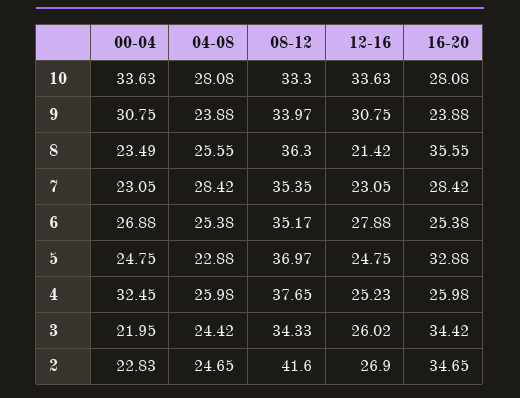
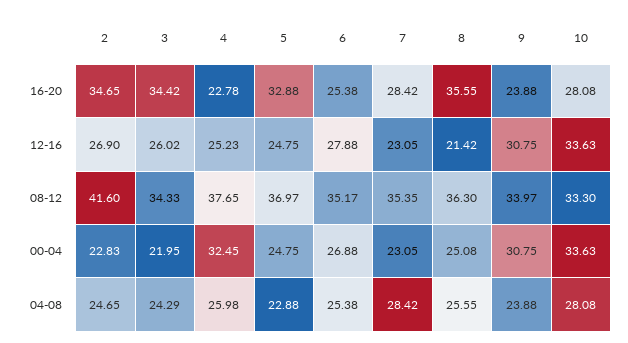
00-04, 8: 23.49 -> 25.08
16-20, 4: 25.98 -> 22.78
04-08, 3: 24.42 -> 24.29

